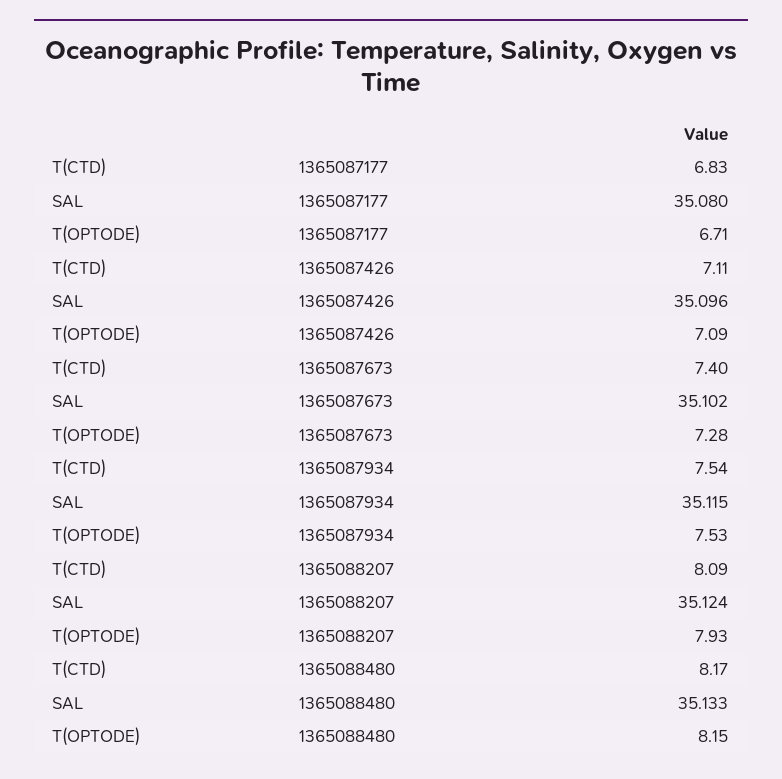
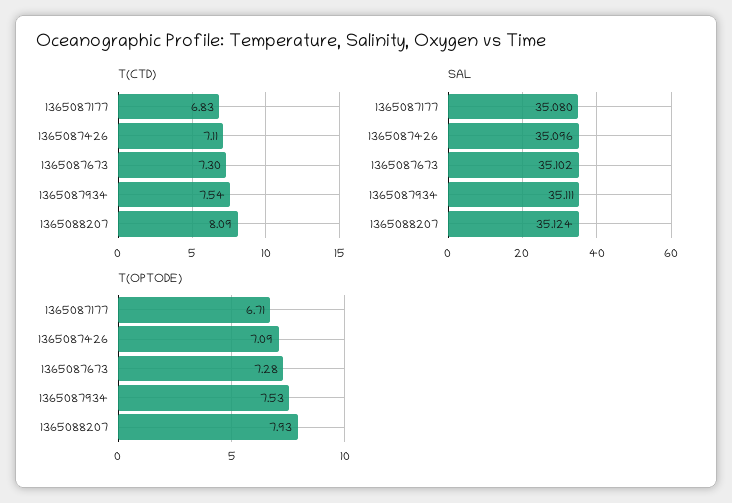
T(CTD), 1365087673: 7.4 -> 7.3
SAL, 1365087934: 35.115 -> 35.111
T(CTD), 1365088480: 8.17 -> none
SAL, 1365088480: 35.133 -> none
T(OPTODE), 1365088480: 8.15 -> none

